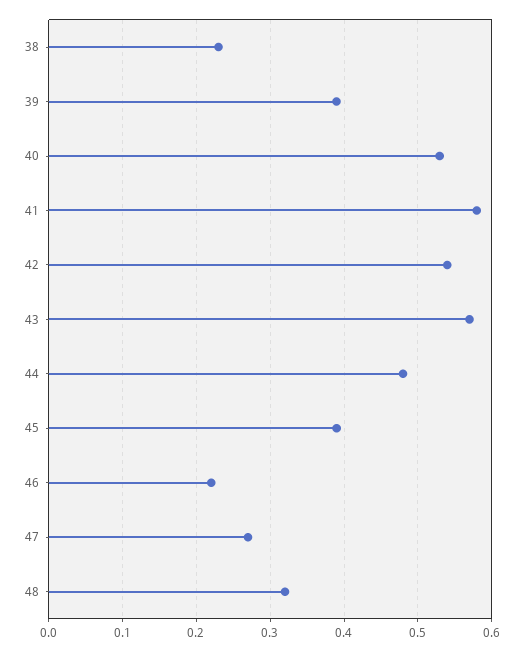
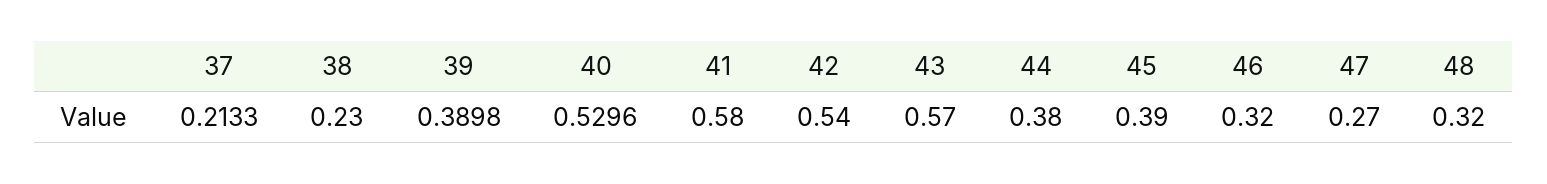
44: 0.48 -> 0.38
46: 0.22 -> 0.32
37: none -> 0.2133

